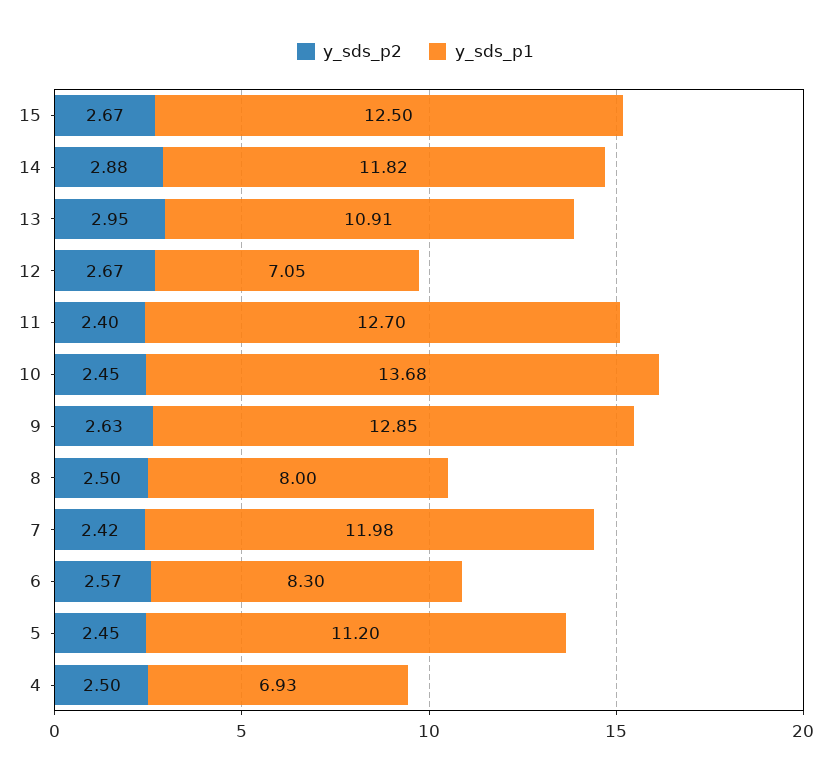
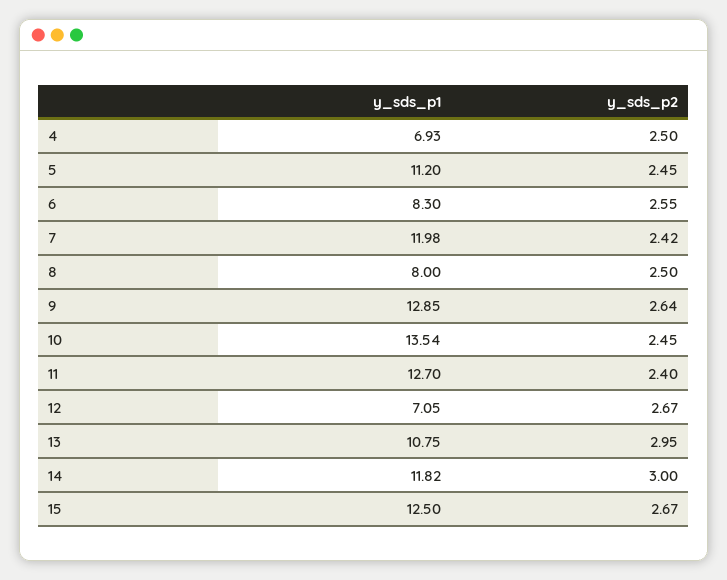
y_sds_p2, 14: 2.88 -> 3
y_sds_p1, 13: 10.91 -> 10.75
y_sds_p1, 10: 13.68 -> 13.54
y_sds_p2, 9: 2.63 -> 2.64
y_sds_p2, 6: 2.57 -> 2.55

